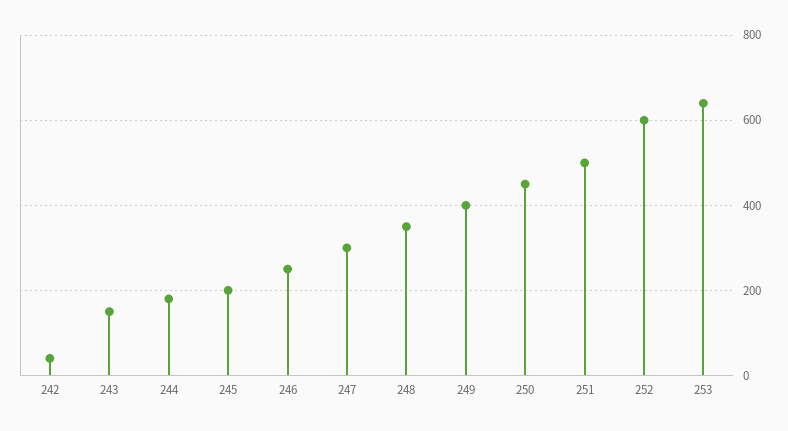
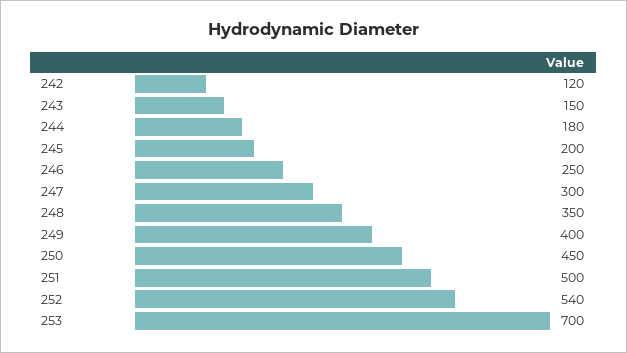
242: 40 -> 120
252: 600 -> 540
253: 640 -> 700

